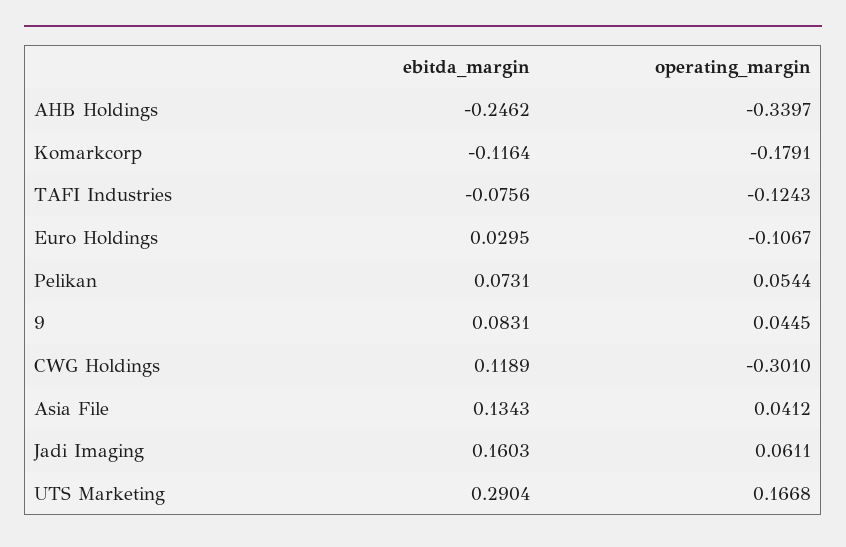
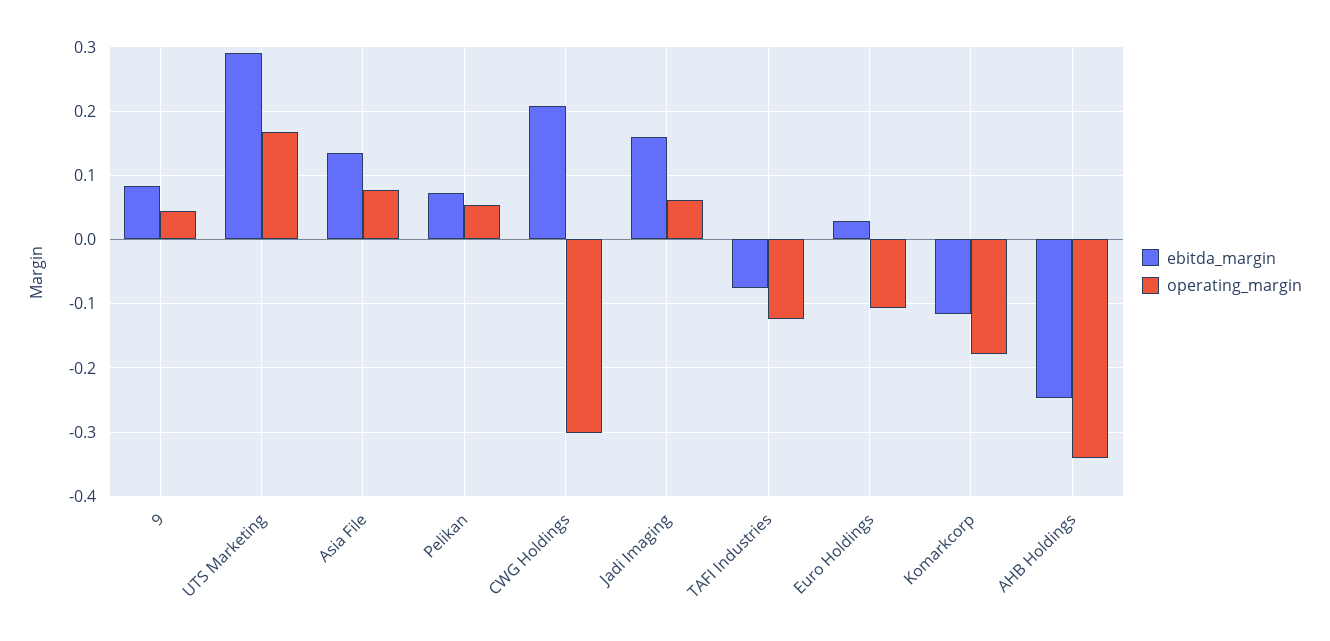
ebitda_margin, CWG Holdings: 0.1189 -> 0.21
operating_margin, Asia File: 0.0412 -> 0.08

